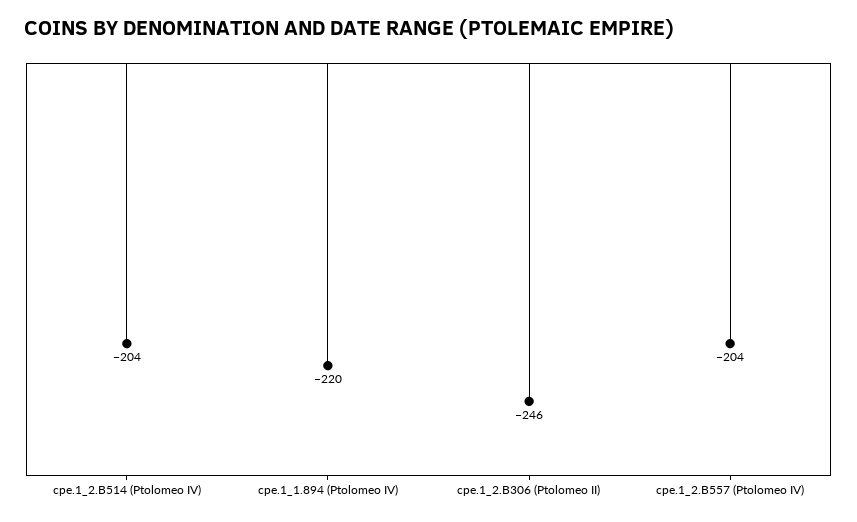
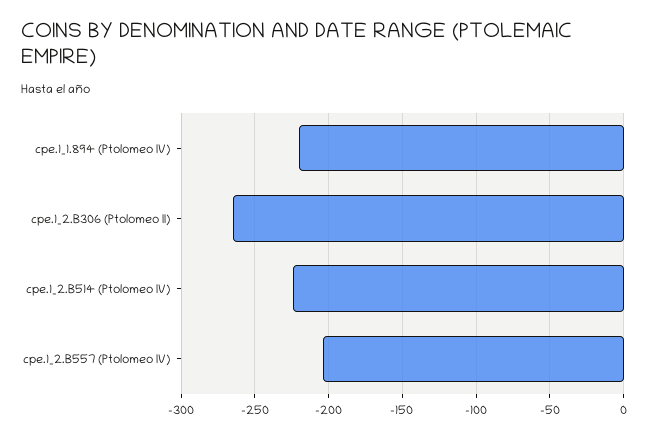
cpe.1_2.B514 (Ptolomeo IV): -204 -> -225
cpe.1_2.B306 (Ptolomeo II): -246 -> -265

